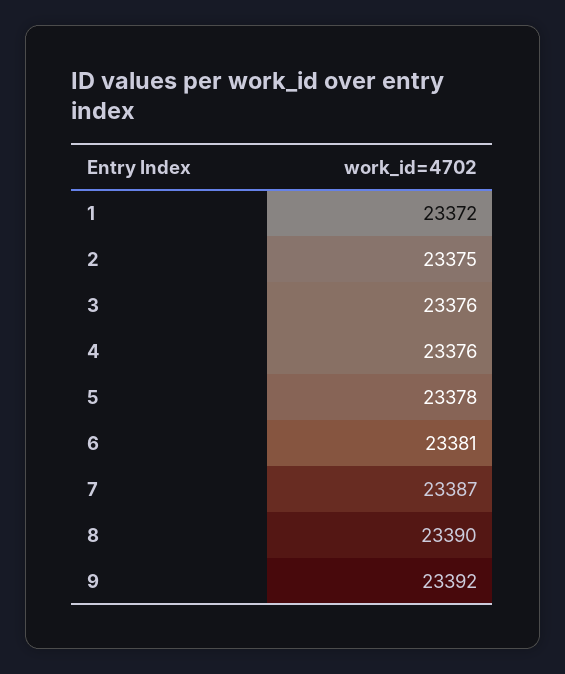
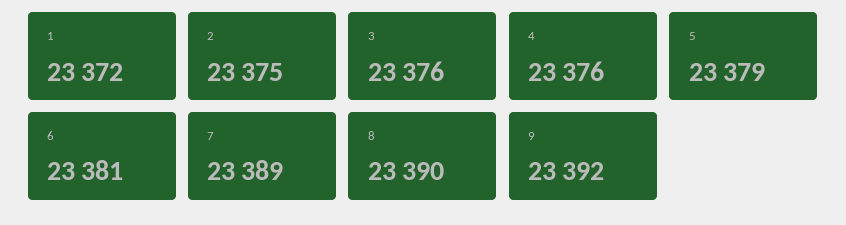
5: 23378 -> 23379
7: 23387 -> 23389

